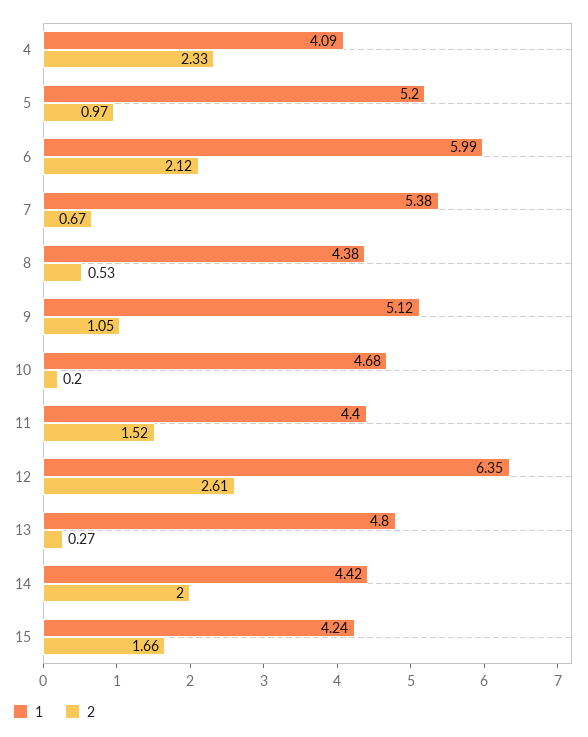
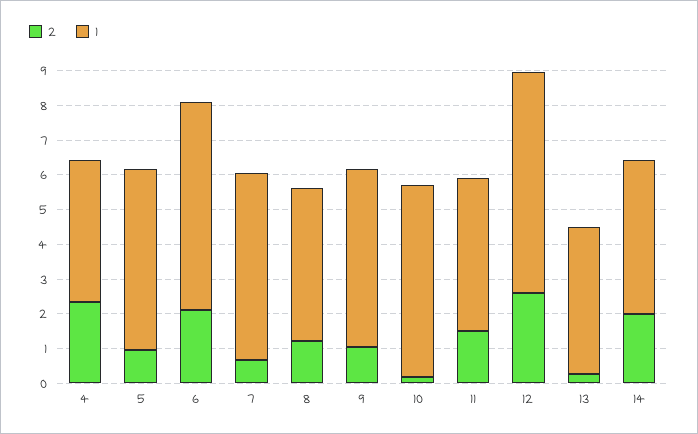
2, 8: 0.53 -> 1.25
1, 10: 4.68 -> 5.5
1, 13: 4.8 -> 4.25
1, 15: 4.24 -> none
2, 15: 1.66 -> none

